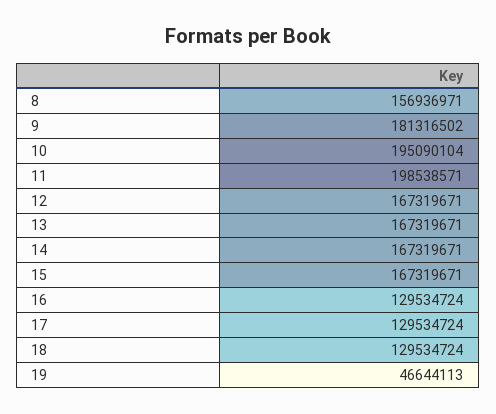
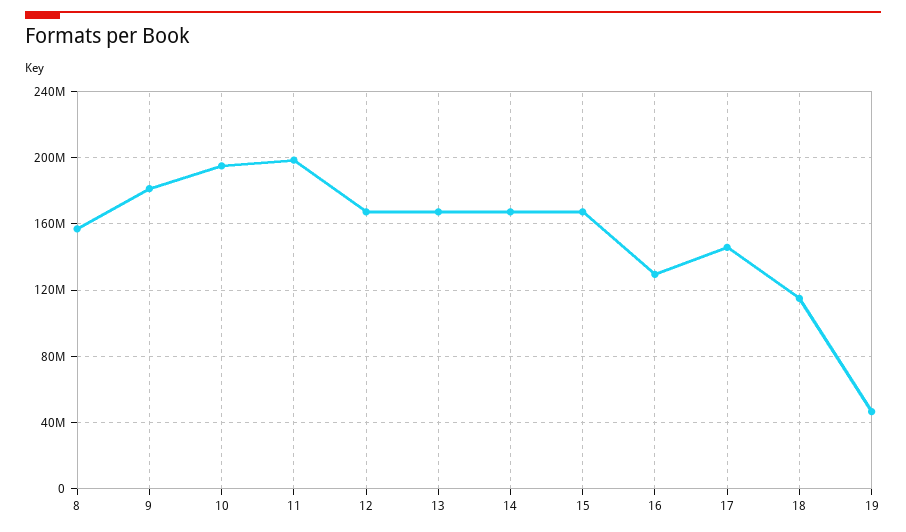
17: 129534724 -> 145000000
18: 129534724 -> 115000000

